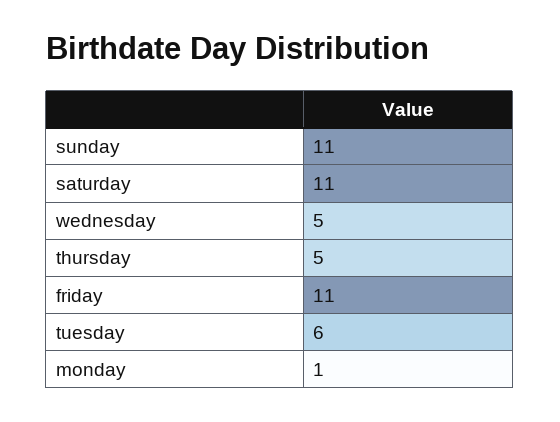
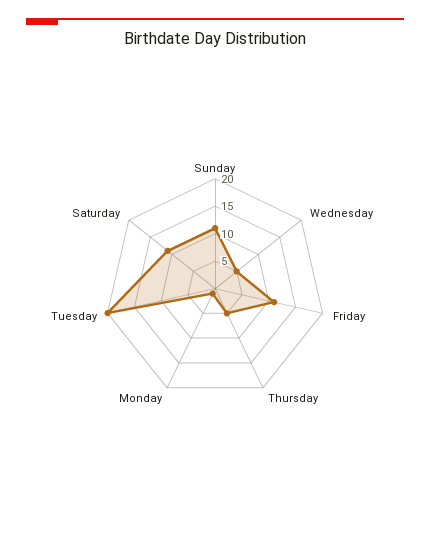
tuesday: 6 -> 20

